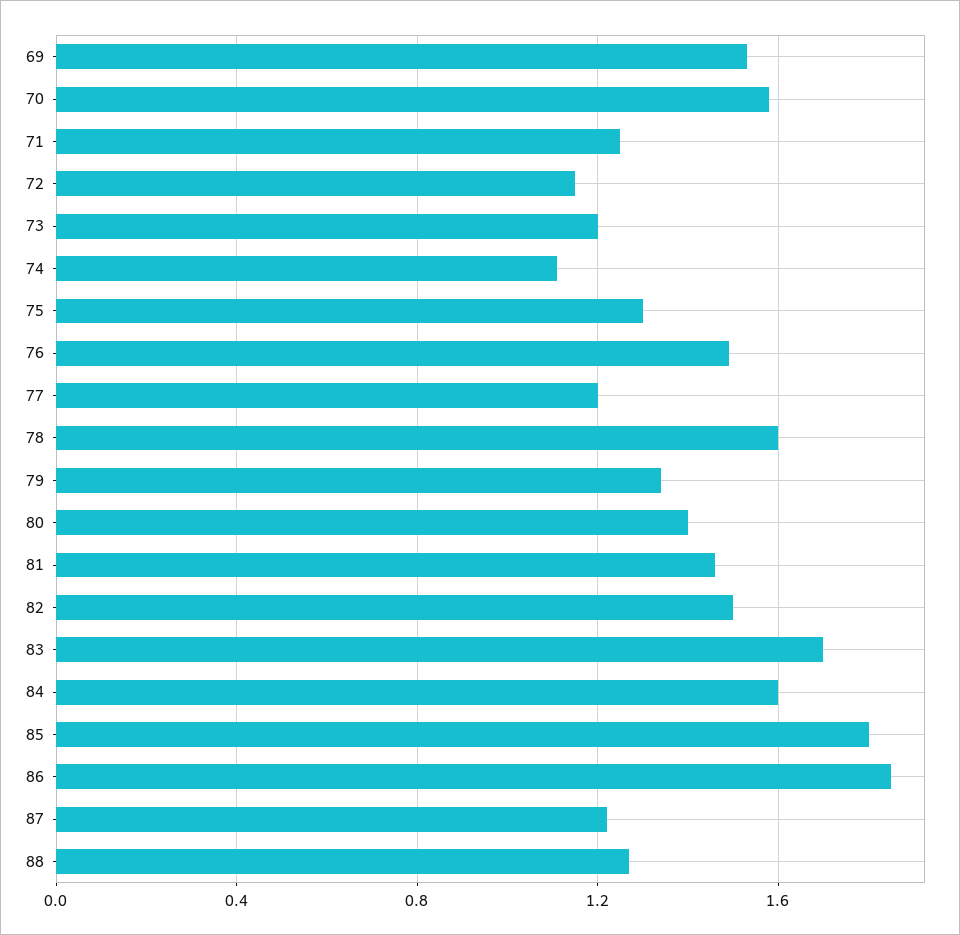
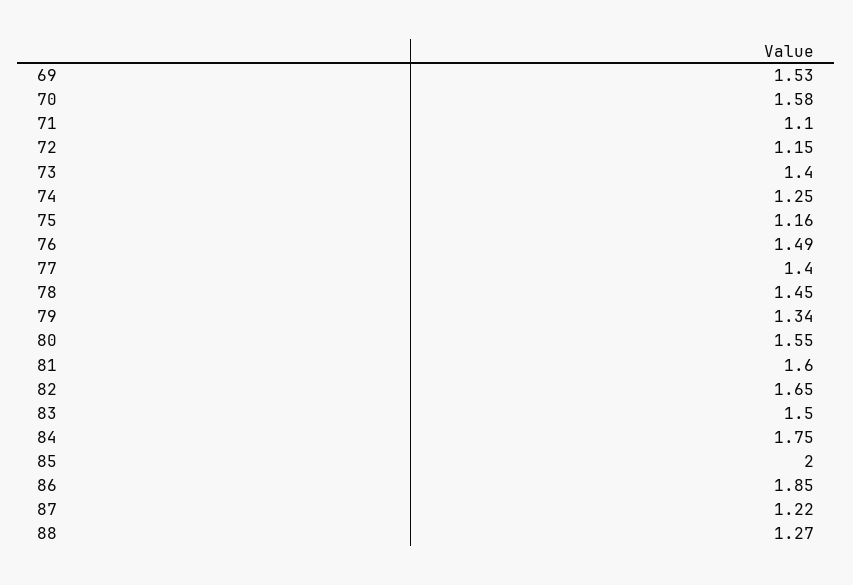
71: 1.25 -> 1.1
73: 1.2 -> 1.4
74: 1.1 -> 1.25
75: 1.3 -> 1.16
77: 1.2 -> 1.4
78: 1.6 -> 1.45
80: 1.4 -> 1.55
81: 1.45 -> 1.6
82: 1.5 -> 1.65
83: 1.7 -> 1.5
84: 1.6 -> 1.75
85: 1.8 -> 2

